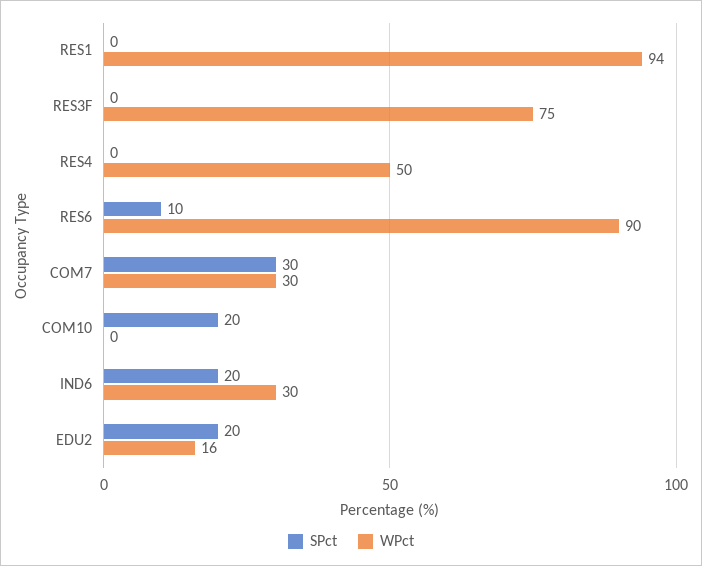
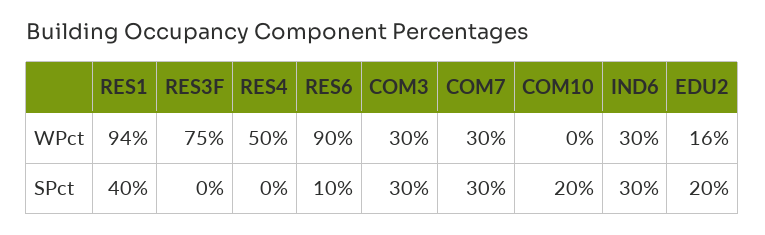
SPct, RES1: 0 -> 40
SPct, IND6: 20 -> 30
WPct, COM3: none -> 30
SPct, COM3: none -> 30

